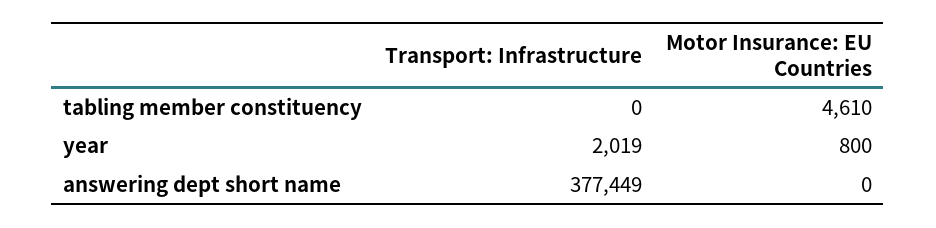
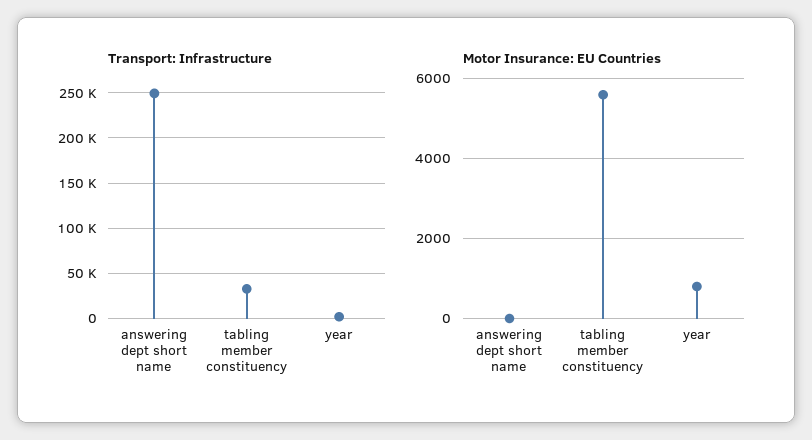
Transport: Infrastructure, tabling member constituency: 0 -> 30000
Motor Insurance: EU Countries, tabling member constituency: 4610 -> 5600
Transport: Infrastructure, answering dept short name: 377449 -> 250000

